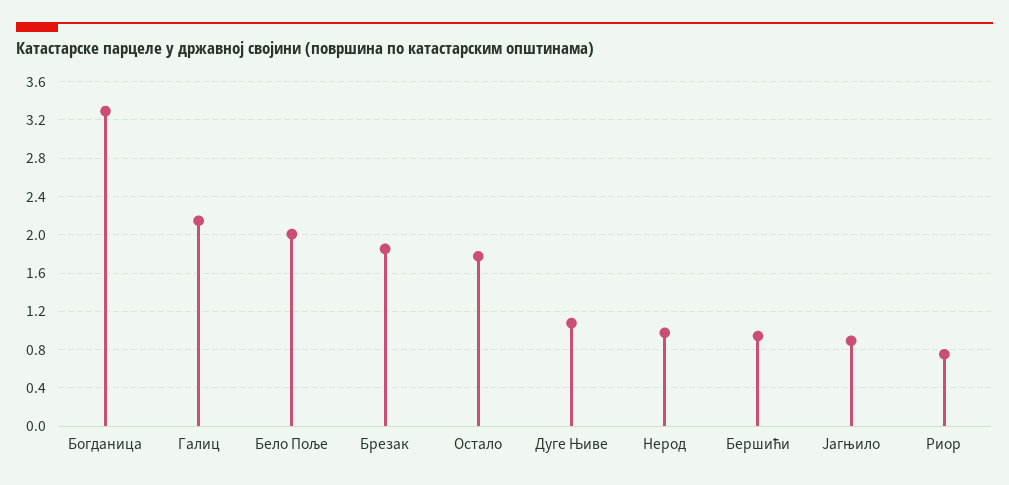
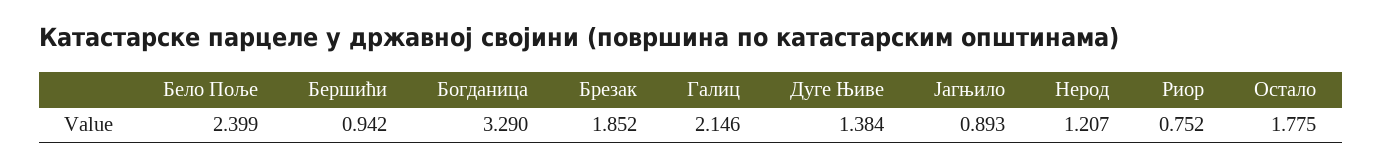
Бело Поље: 2 -> 2.399
Дуге Њиве: 1.1 -> 1.384
Нерод: 1 -> 1.207

